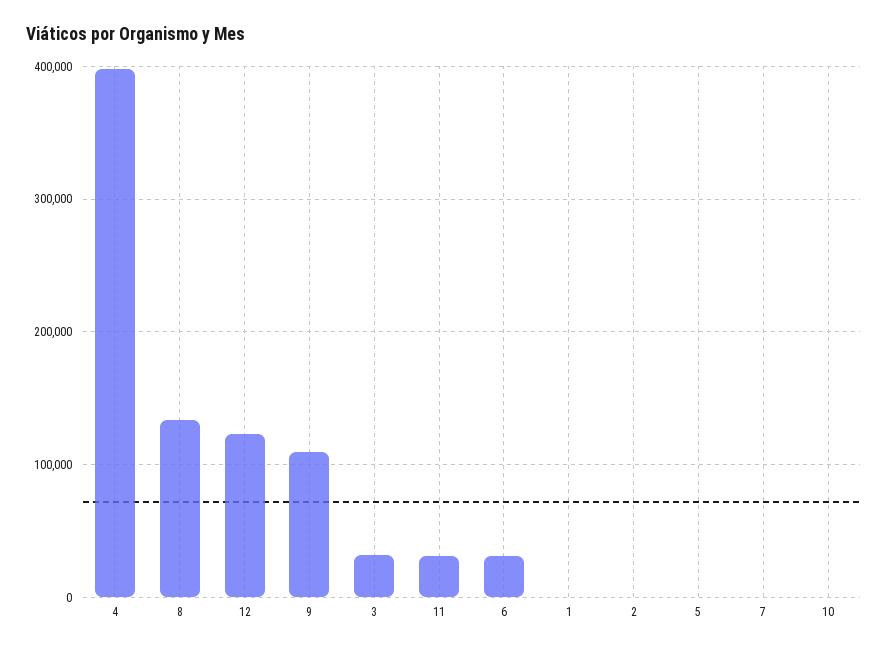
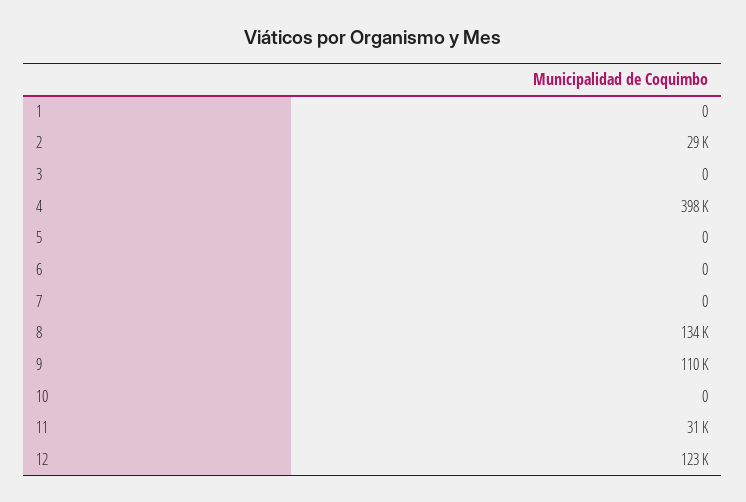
3: 30000 -> 0
6: 30000 -> 0
2: 0 -> 29000

